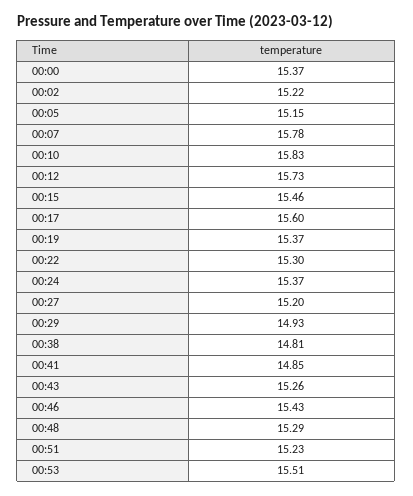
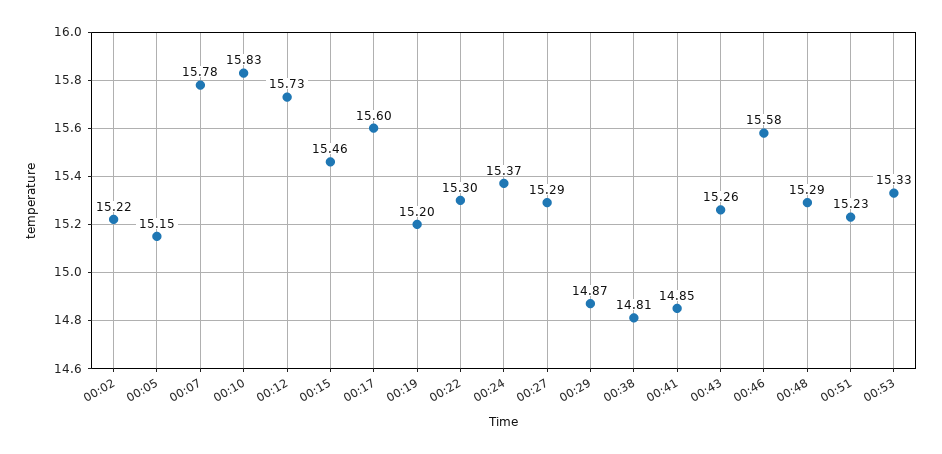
00:00: 15.37 -> none
00:19: 15.37 -> 15.2
00:27: 15.2 -> 15.29
00:29: 14.93 -> 14.87
00:46: 15.43 -> 15.58
00:53: 15.51 -> 15.33

